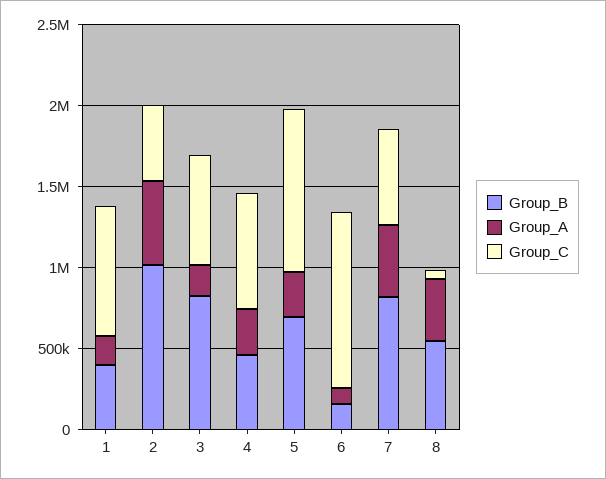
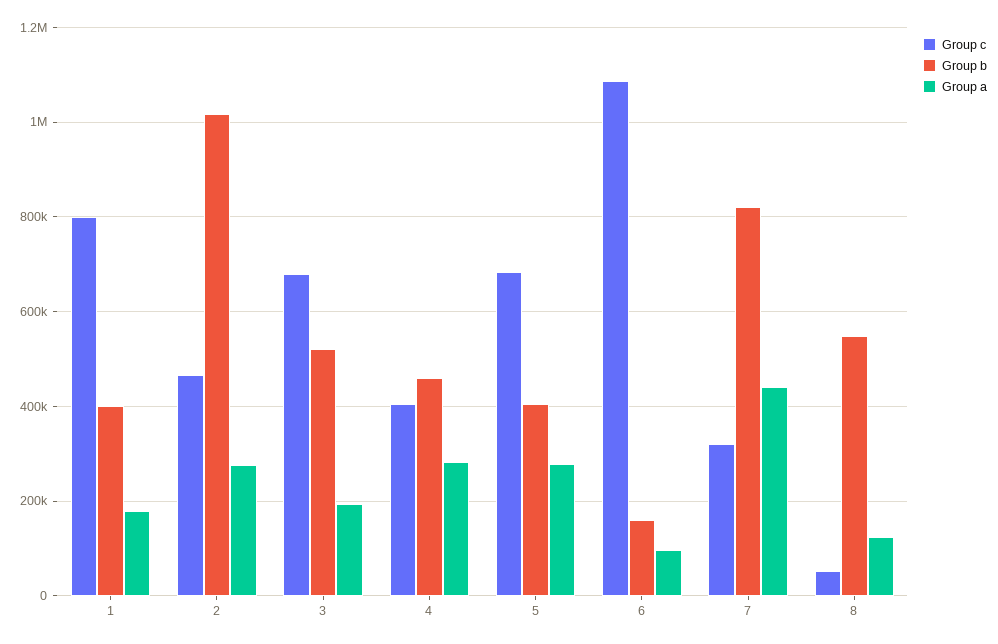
Group_A, 2: 500000 -> 280000
Group_B, 3: 800000 -> 520000
Group_C, 4: 700000 -> 400000
Group_B, 5: 700000 -> 400000
Group_C, 5: 1000000 -> 680000
Group_C, 7: 600000 -> 320000
Group_A, 8: 400000 -> 120000

